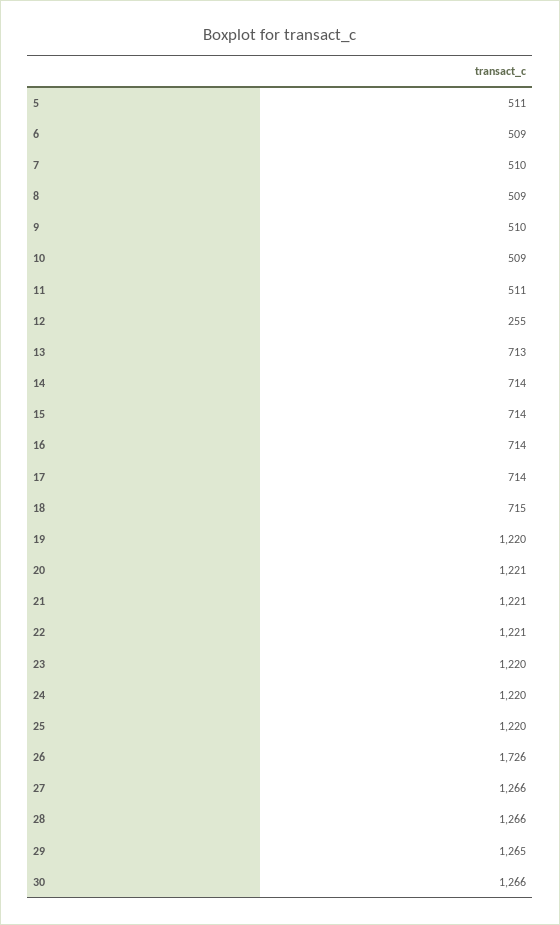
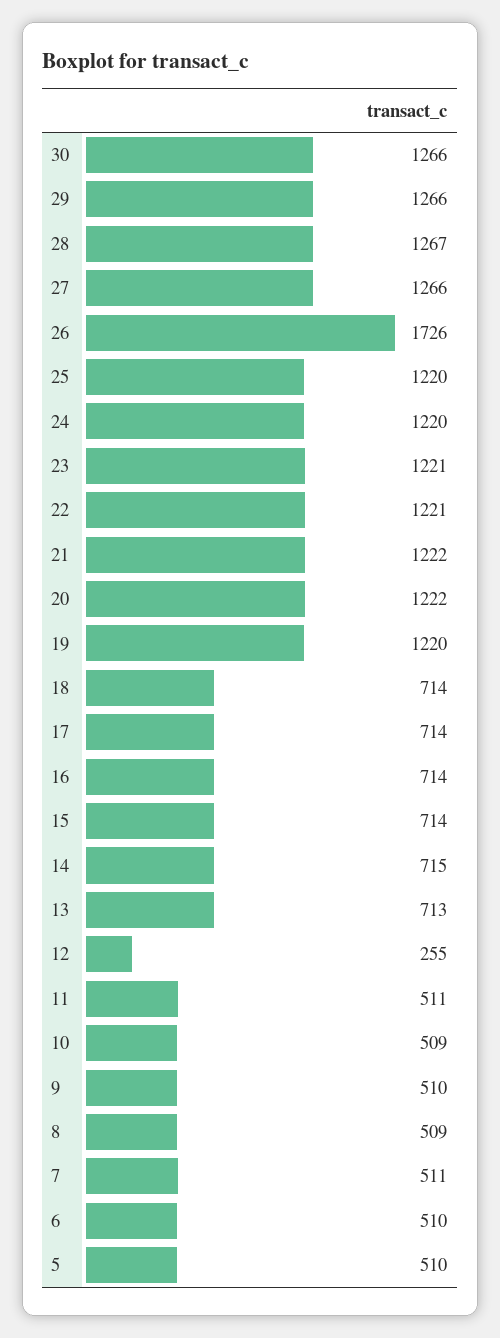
5: 511 -> 510
6: 509 -> 510
7: 510 -> 511
14: 714 -> 715
18: 715 -> 714
20: 1221 -> 1222
21: 1221 -> 1222
23: 1220 -> 1221
28: 1266 -> 1267
29: 1265 -> 1266

